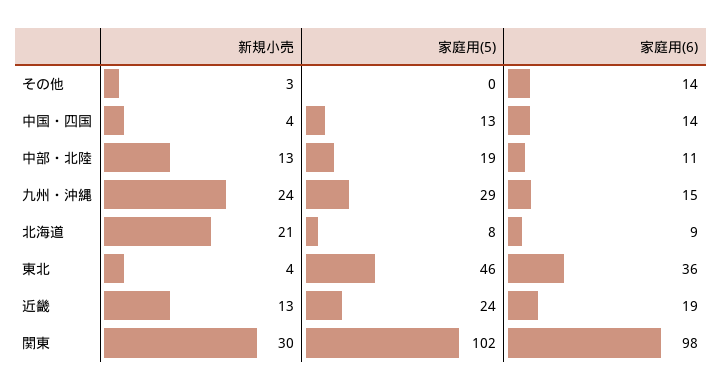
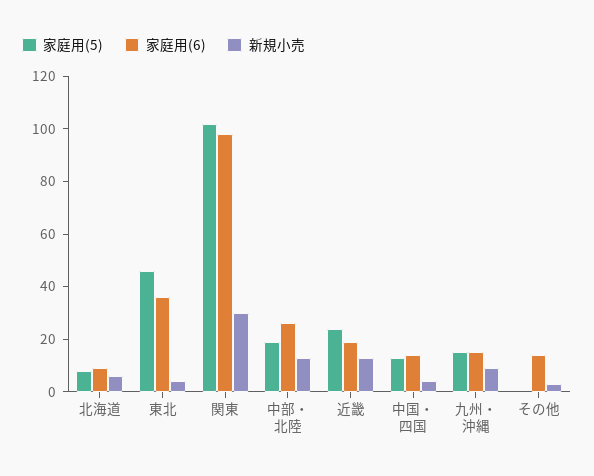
家庭用(6), 中部・北陸: 11 -> 25
新規小売, 九州・沖縄: 24 -> 10
家庭用(5), 九州・沖縄: 29 -> 15
新規小売, 北海道: 21 -> 5

